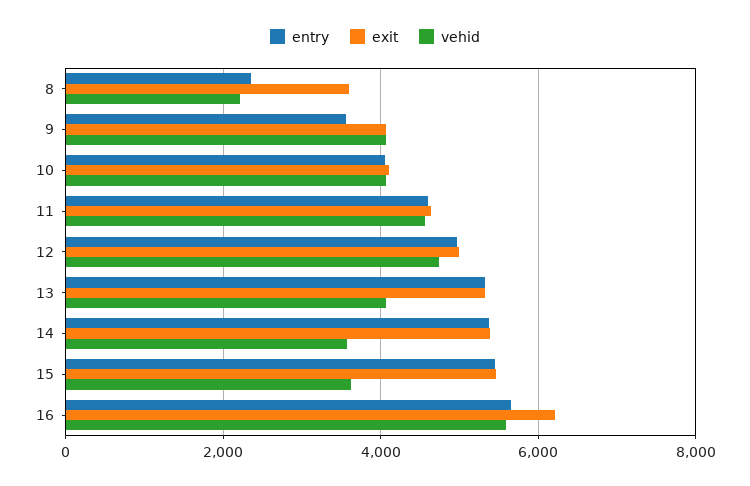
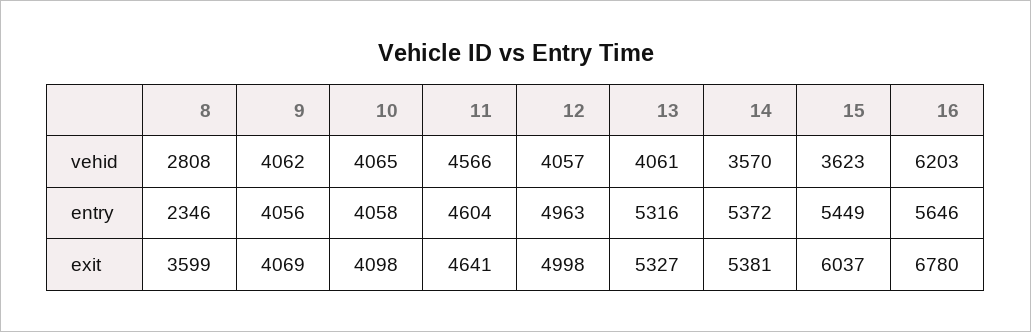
vehid, 8: 2200 -> 2808
entry, 9: 3600 -> 4056
vehid, 12: 4800 -> 4057
exit, 15: 5400 -> 6037
exit, 16: 6200 -> 6780
vehid, 16: 5600 -> 6203

